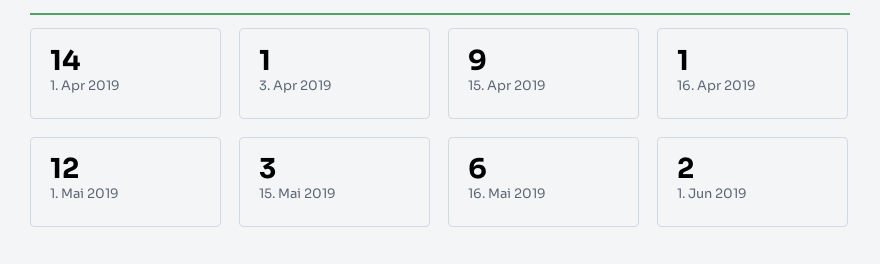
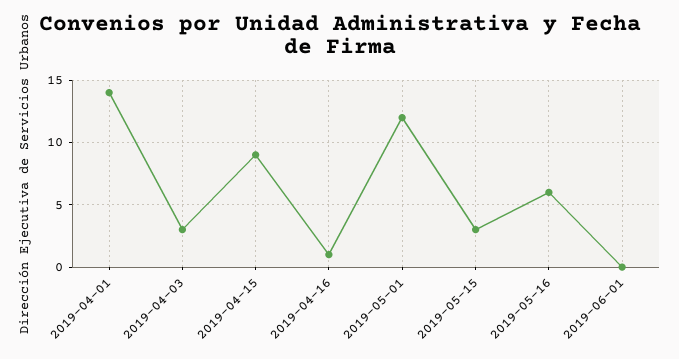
3. Apr 2019: 1 -> 3
1. Jun 2019: 2 -> 0

